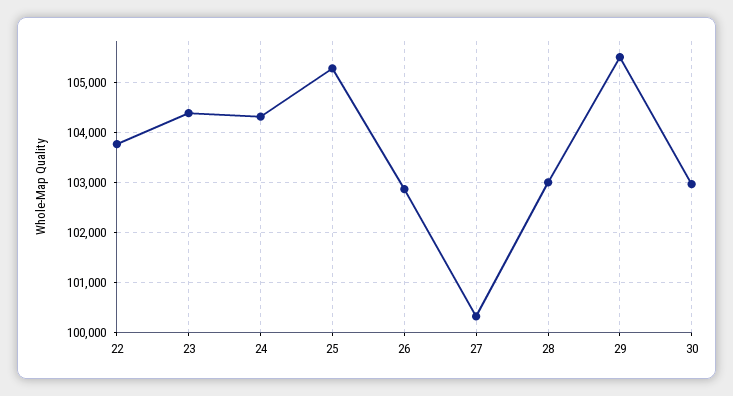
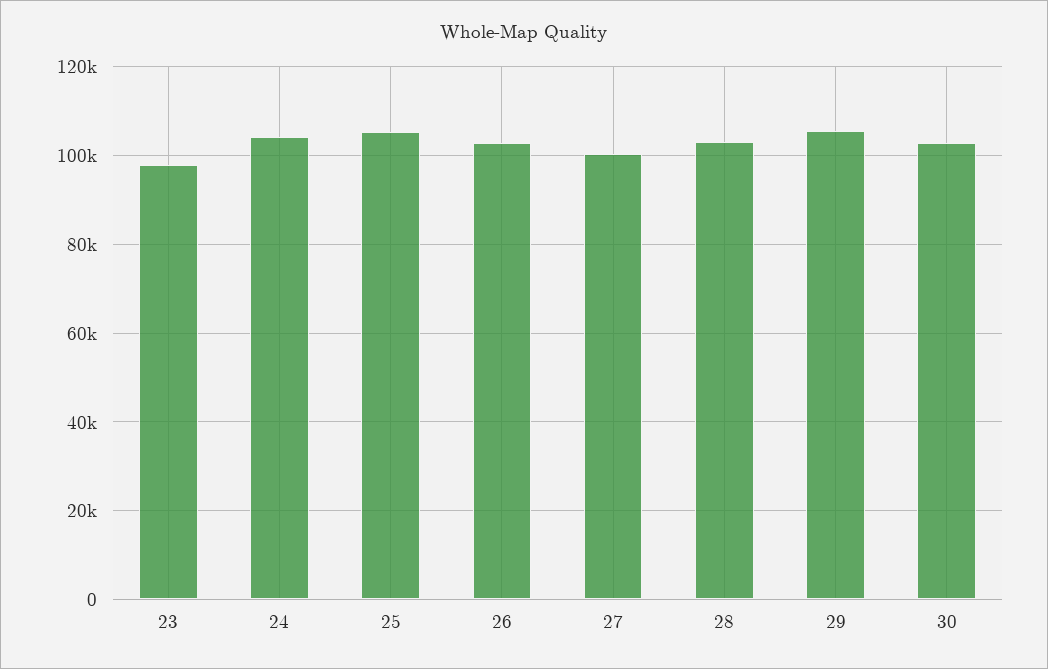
22: 103800 -> none
23: 104400 -> 98000

